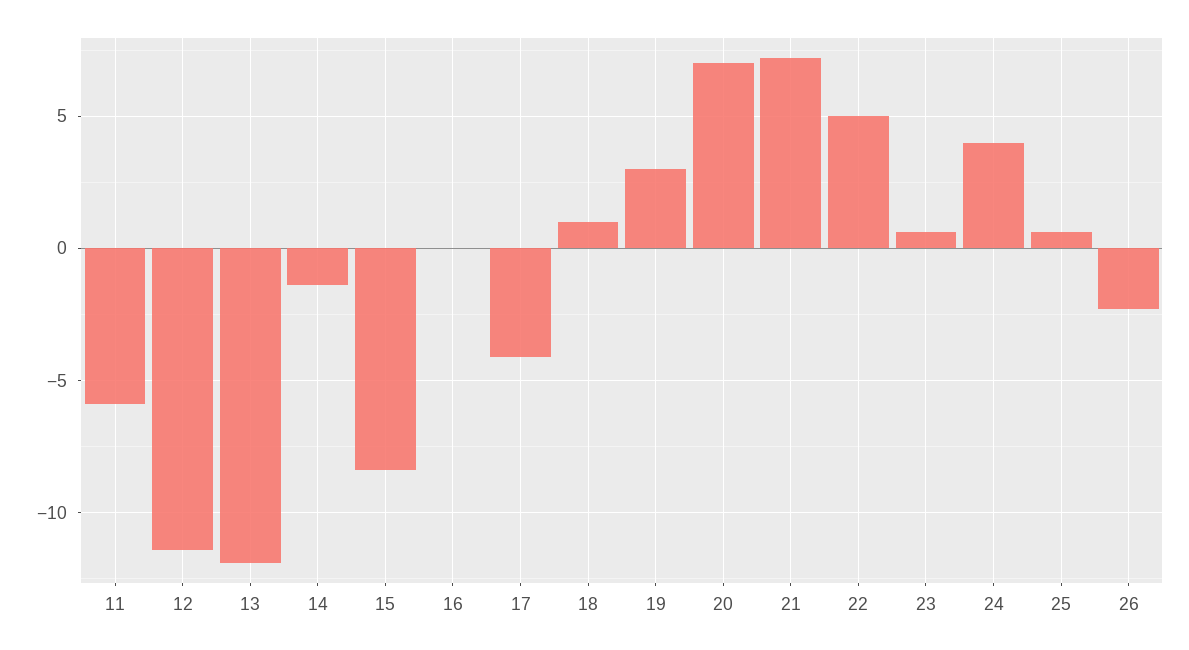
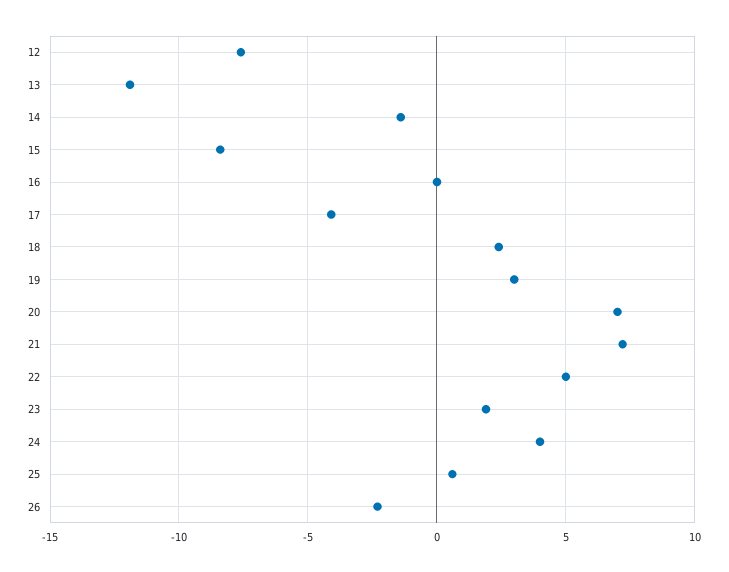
11: -6 -> none
12: -11.5 -> -7.5
18: 1 -> 2.5
23: 0.5 -> 2

